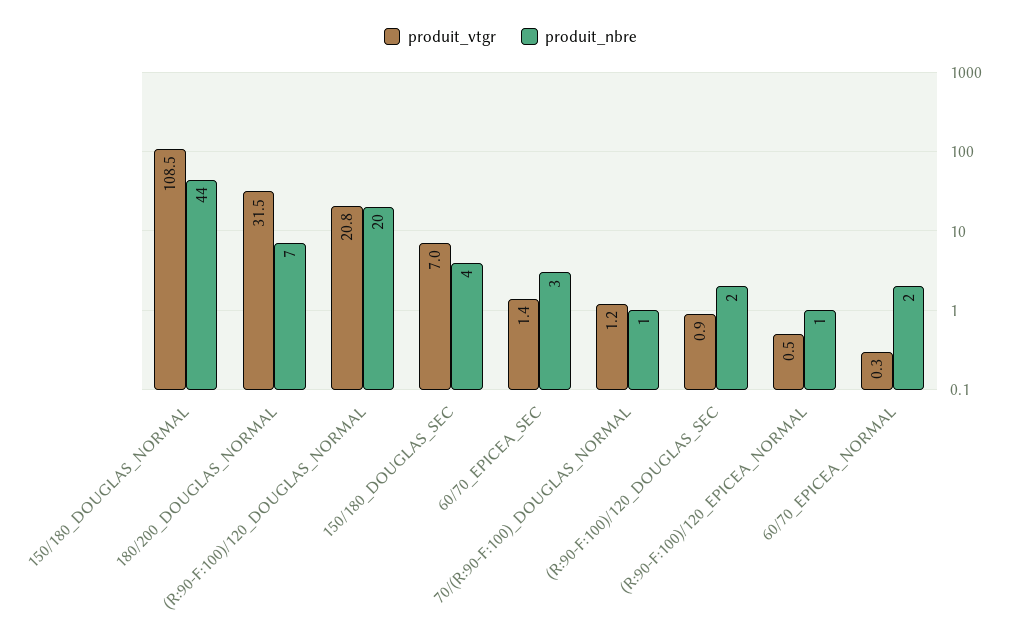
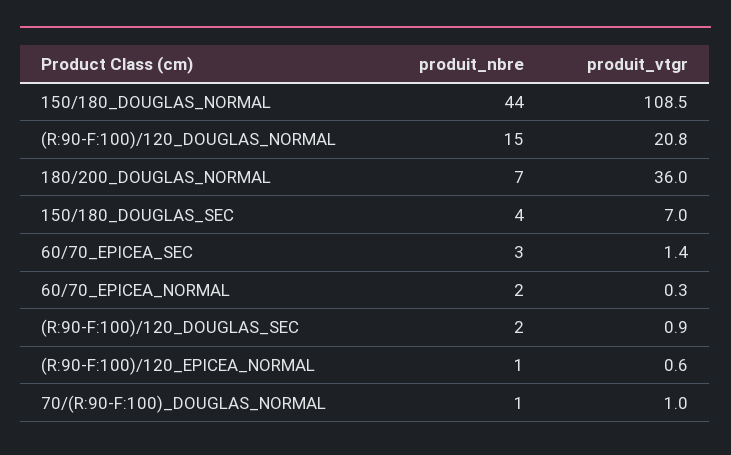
produit_vtgr, 180/200_DOUGLAS_NORMAL: 31.5 -> 36
produit_nbre, (R:90-F:100)/120_DOUGLAS_NORMAL: 20 -> 15
produit_vtgr, 70/(R:90-F:100)_DOUGLAS_NORMAL: 1.2 -> 1
produit_vtgr, (R:90-F:100)/120_EPICEA_NORMAL: 0.5 -> 0.6

